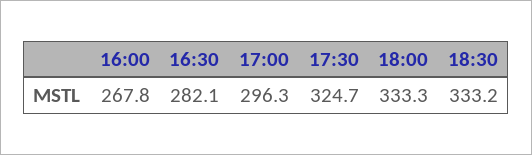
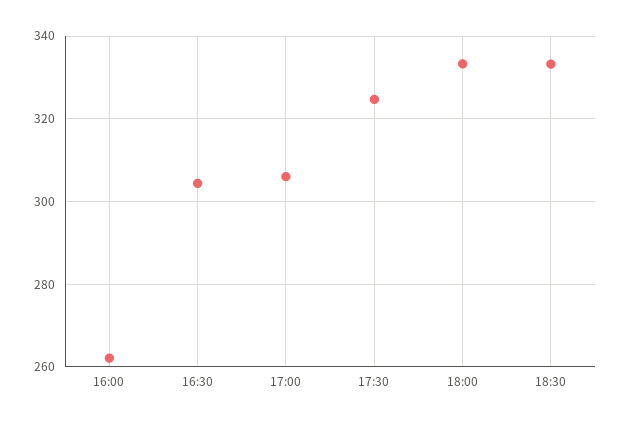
16:00: 267.8 -> 262
16:30: 282.1 -> 304
17:00: 296.3 -> 306

